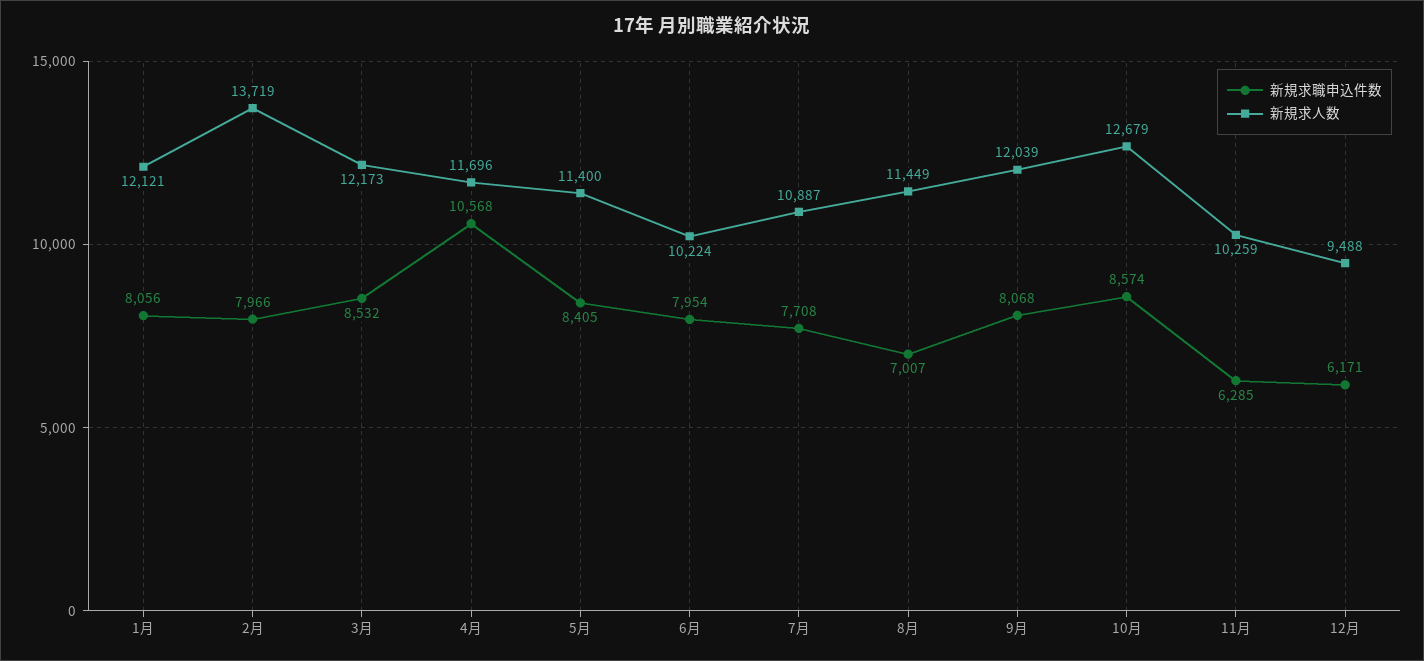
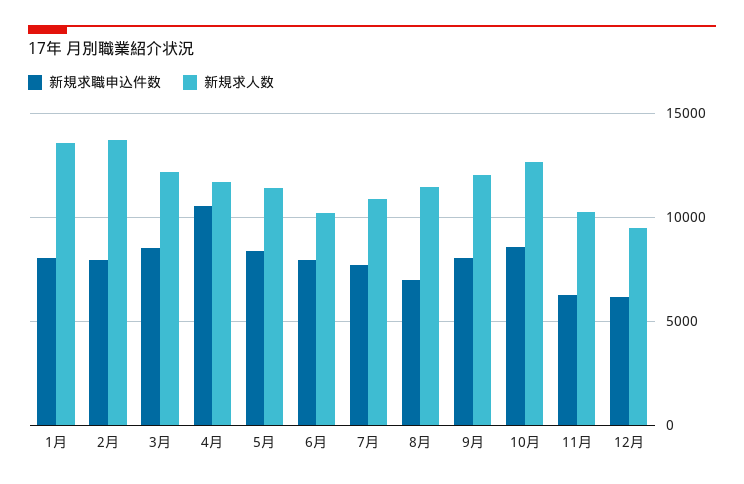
新規求人数, 1月: 12121 -> 13500

